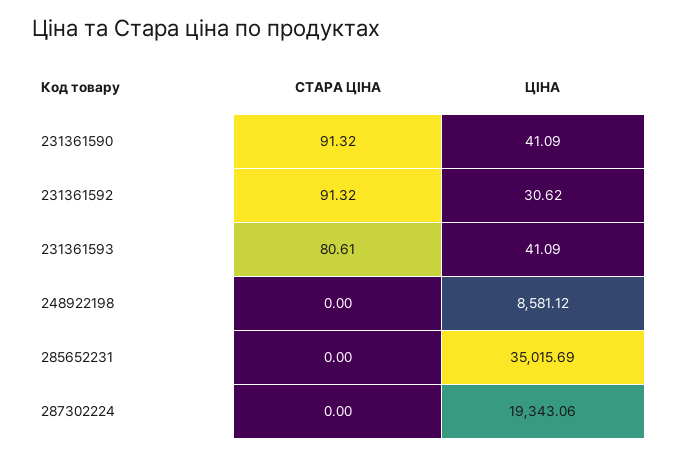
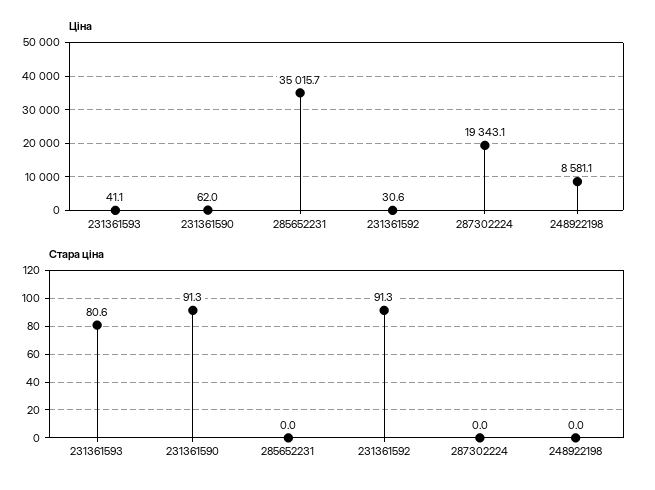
ЦІНА, 231361590: 41.09 -> 62

